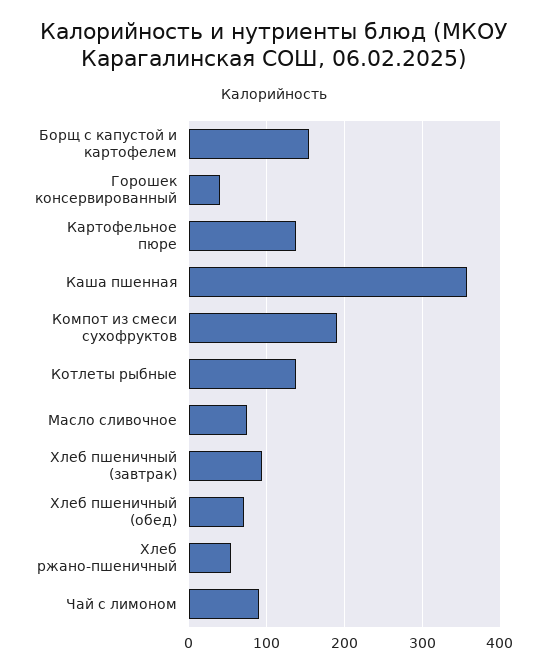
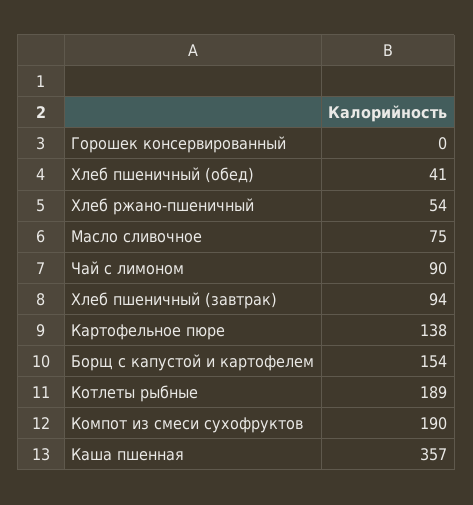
Горошек консервированный: 40 -> 0
Котлеты рыбные: 140 -> 189
Хлеб пшеничный (обед): 70 -> 41

